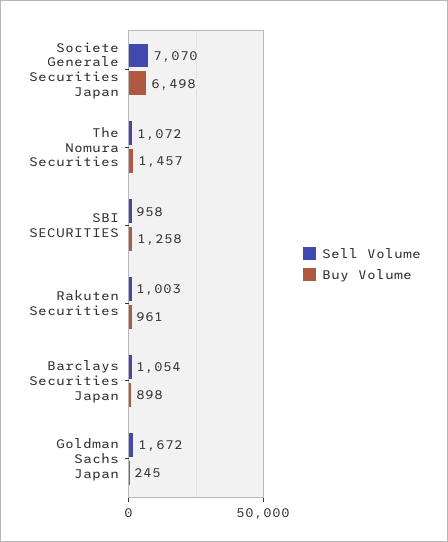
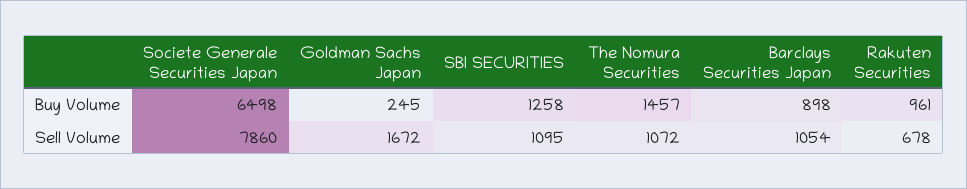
Sell Volume, Societe Generale Securities Japan: 7070 -> 7860
Sell Volume, SBI SECURITIES: 958 -> 1095
Sell Volume, Rakuten Securities: 1003 -> 678

